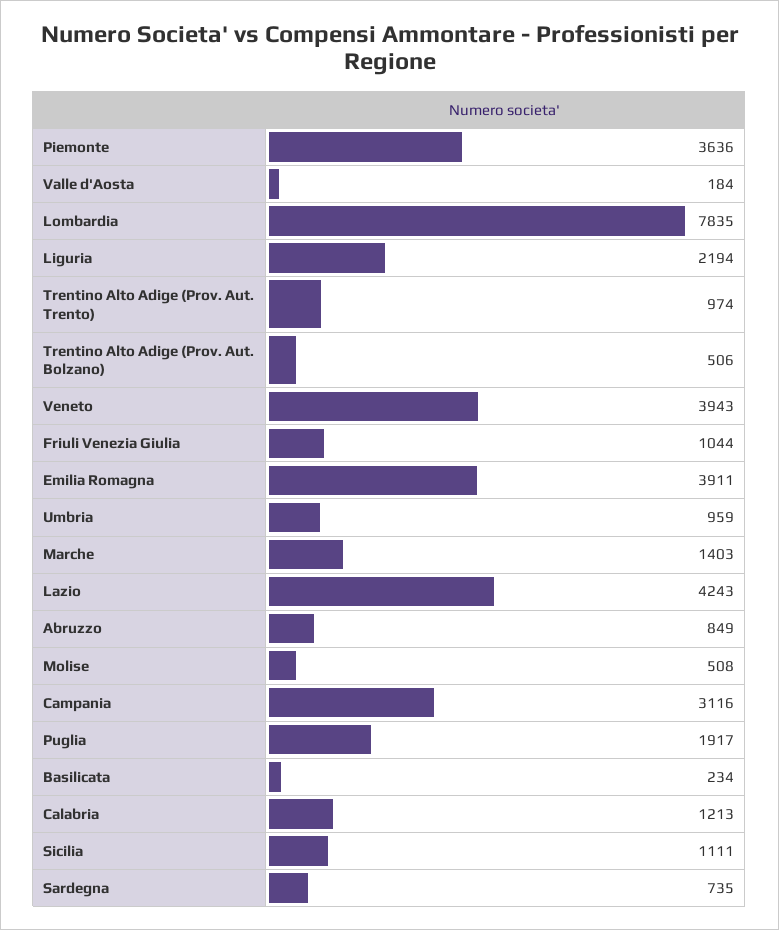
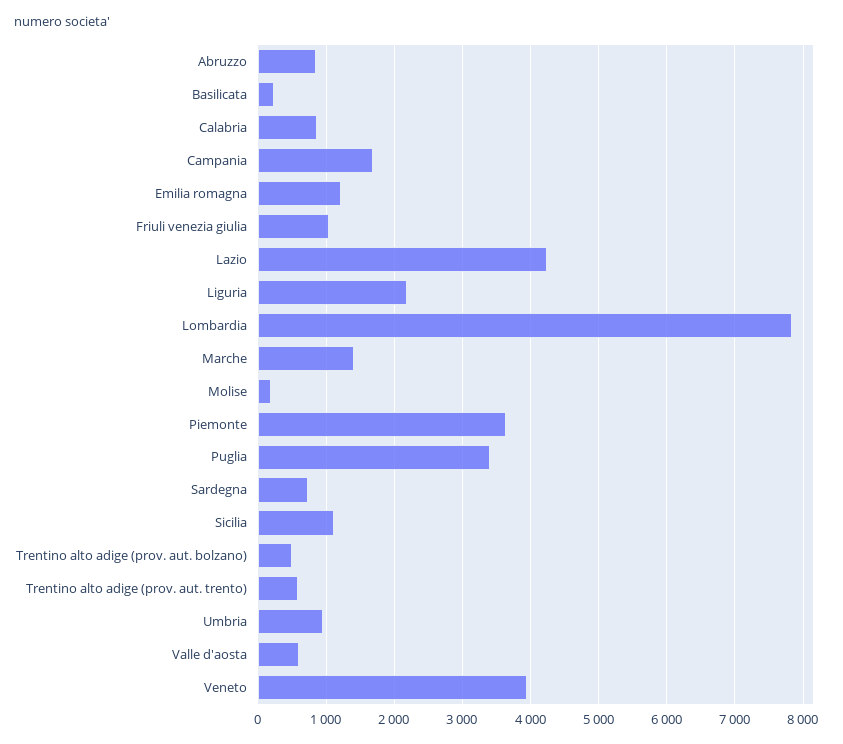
Valle d'Aosta: 184 -> 600
Trentino Alto Adige (Prov. Aut. Trento): 974 -> 600
Emilia Romagna: 3911 -> 1200
Molise: 508 -> 200
Campania: 3116 -> 1700
Puglia: 1917 -> 3400
Calabria: 1213 -> 900

